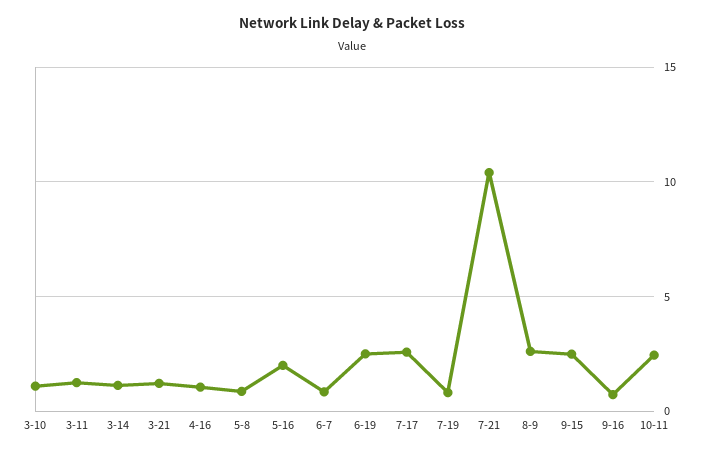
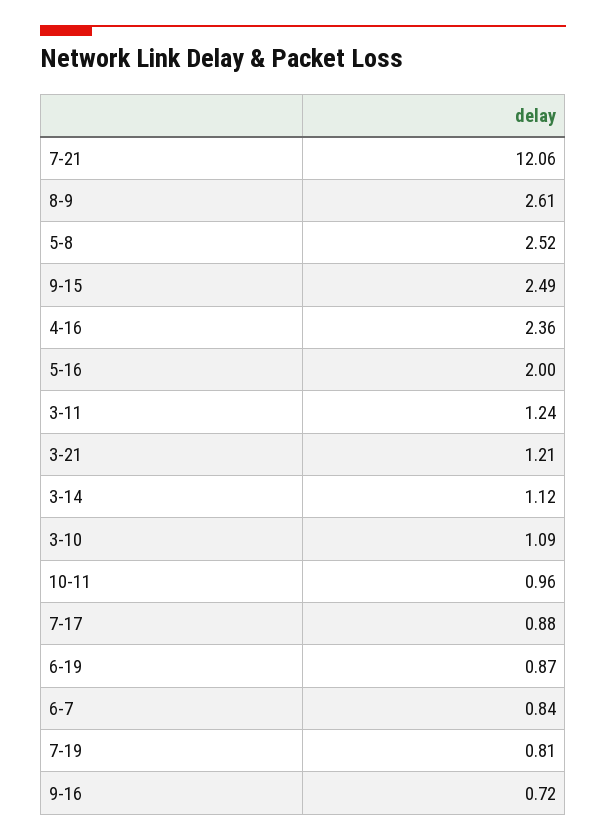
4-16: 1 -> 2.36
5-8: 1 -> 2.52
6-19: 2.5 -> 0.87
7-17: 2.5 -> 0.88
7-21: 10.5 -> 12.06
10-11: 2.5 -> 0.96

